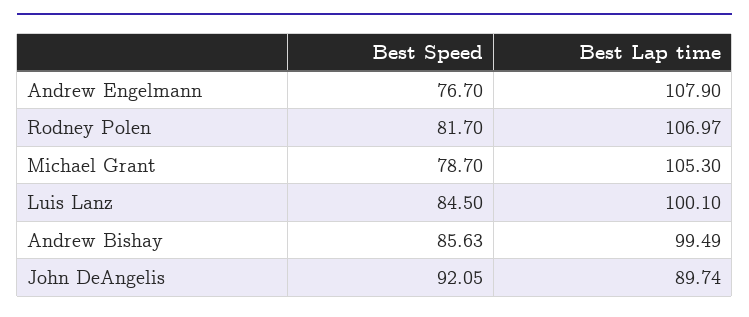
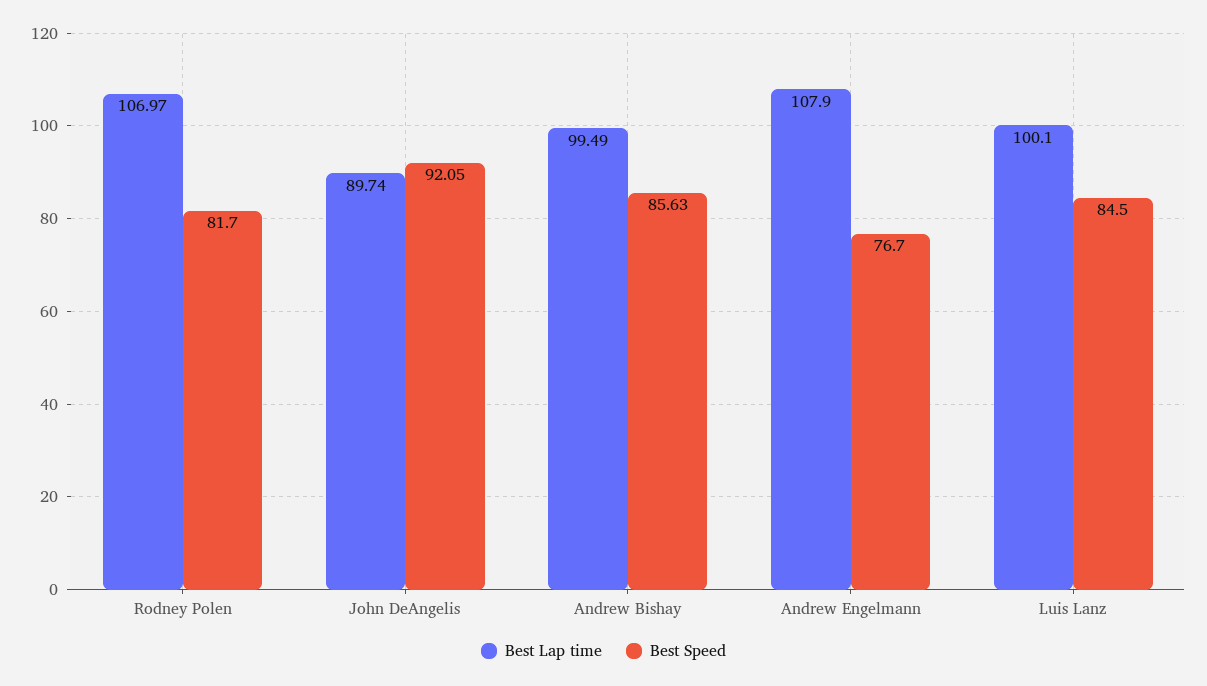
Best Speed, Michael Grant: 78.7 -> none
Best Lap time, Michael Grant: 105.3 -> none

